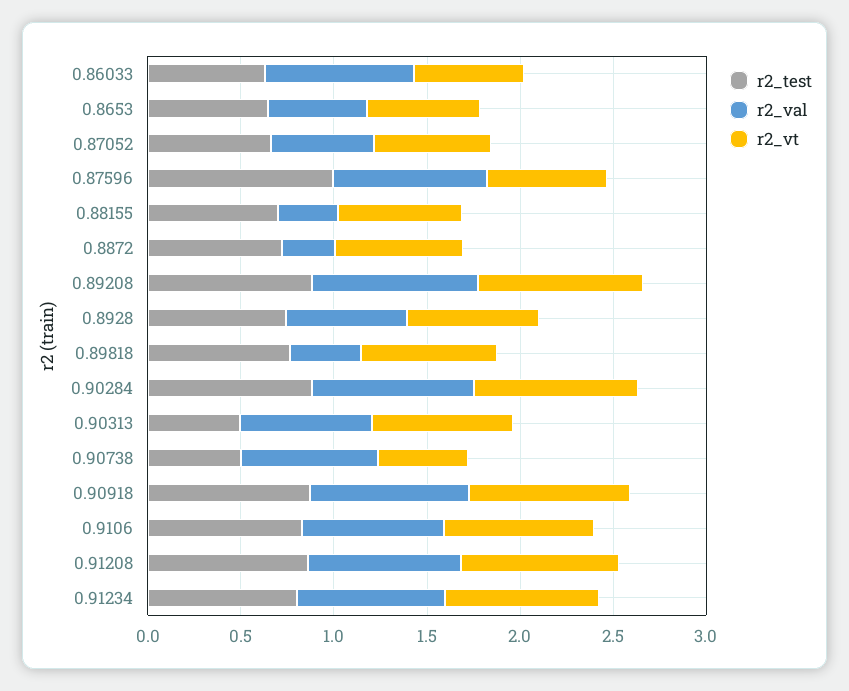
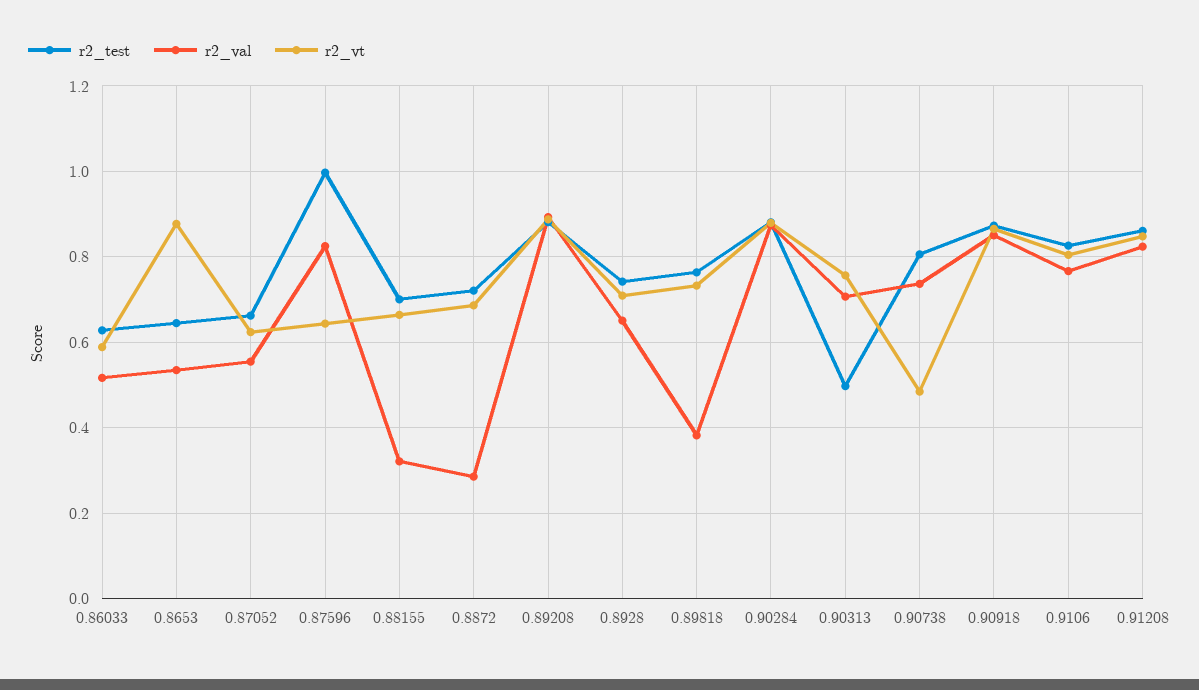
r2_val, 0.86033: 0.8 -> 0.52
r2_vt, 0.8653: 0.6 -> 0.88
r2_test, 0.90738: 0.5 -> 0.8
r2_test, 0.91234: 0.8 -> none
r2_val, 0.91234: 0.8 -> none
r2_vt, 0.91234: 0.8 -> none

